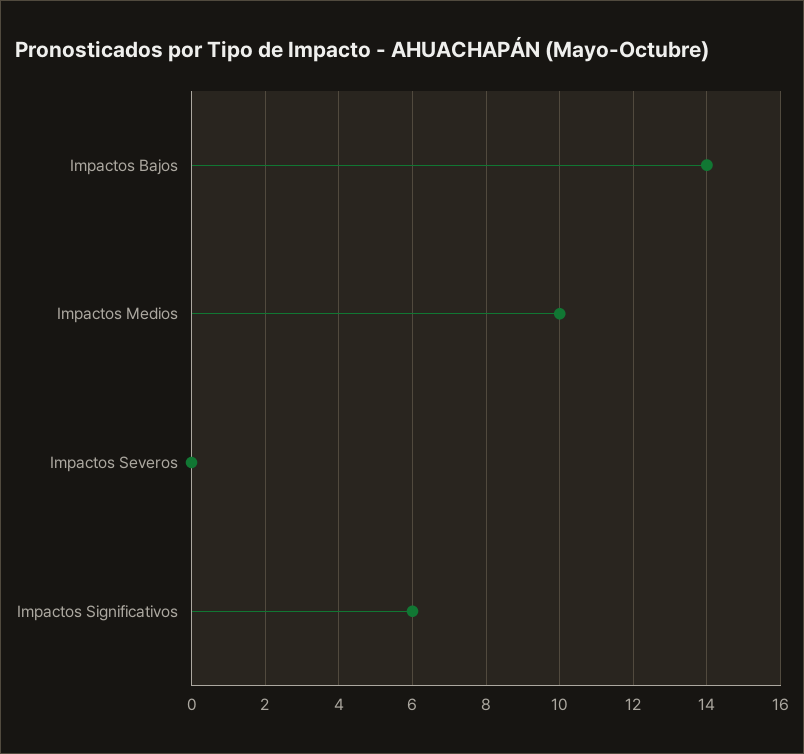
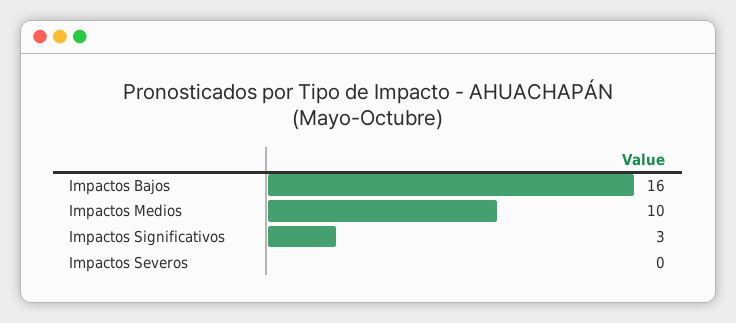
Impactos Bajos: 14 -> 16
Impactos Significativos: 6 -> 3

